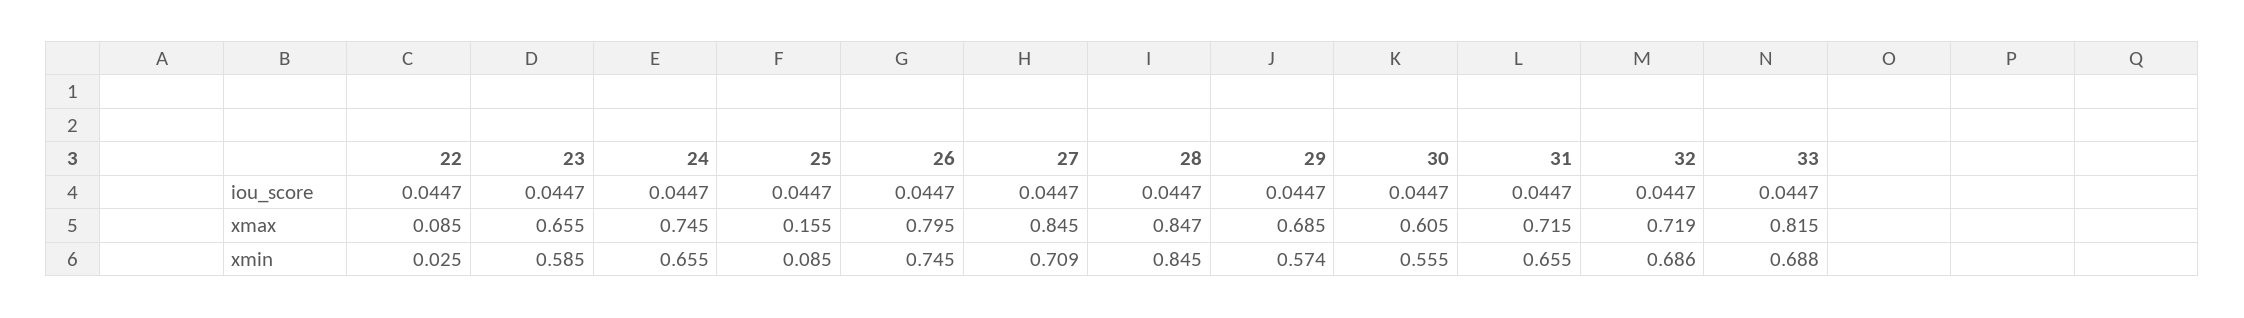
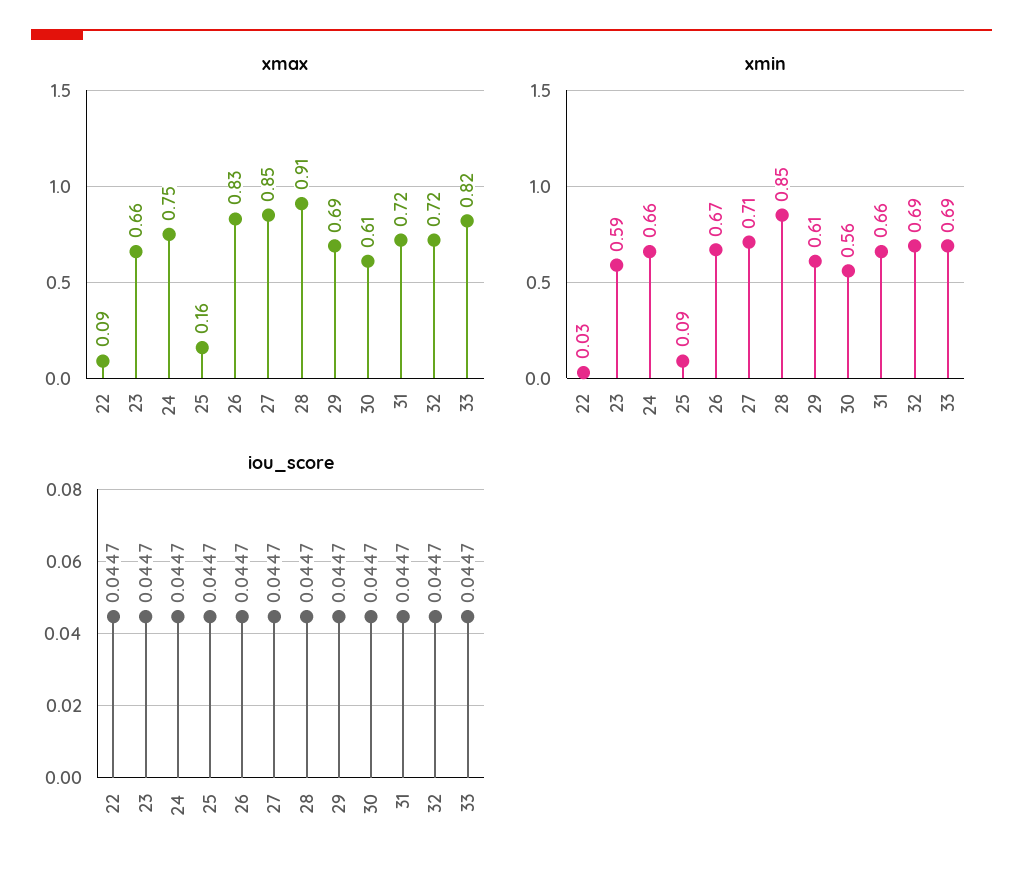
xmax, 26: 0.795 -> 0.83
xmax, 28: 0.847 -> 0.91
xmin, 26: 0.745 -> 0.67
xmin, 29: 0.574 -> 0.61

